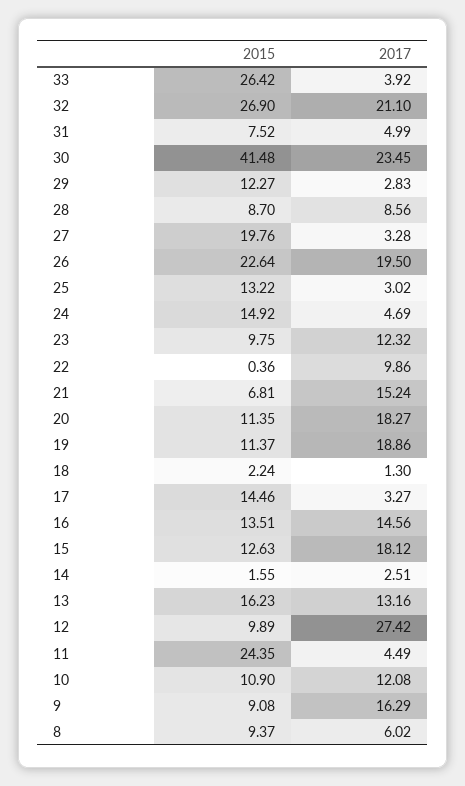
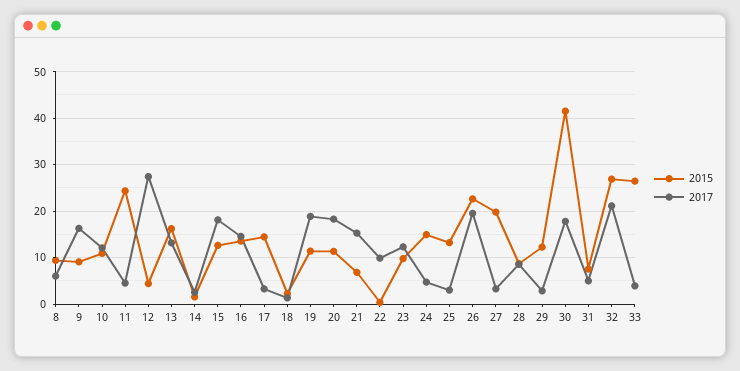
2017, 30: 23.45 -> 18
2015, 12: 9.89 -> 4

